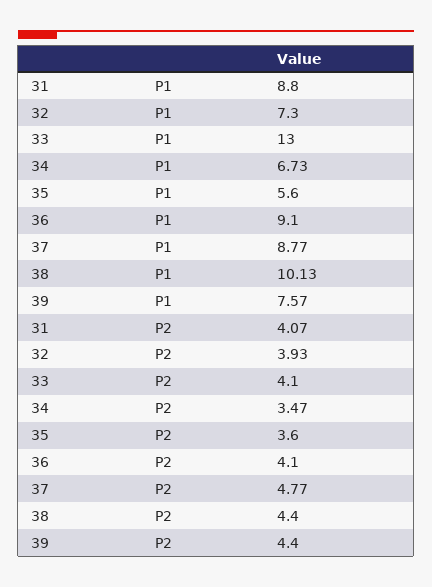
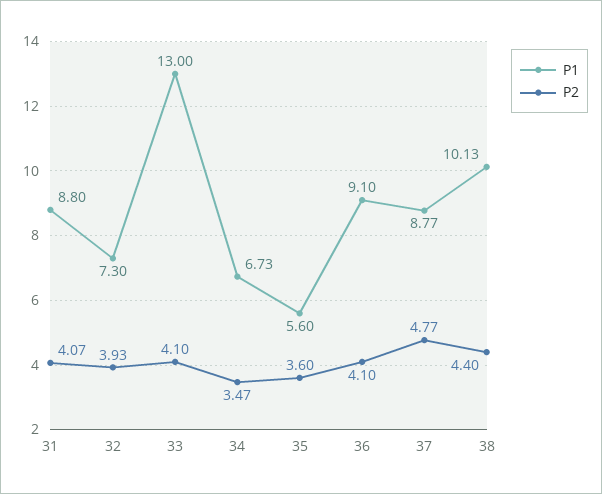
P1, 39: 7.57 -> none
P2, 39: 4.4 -> none

